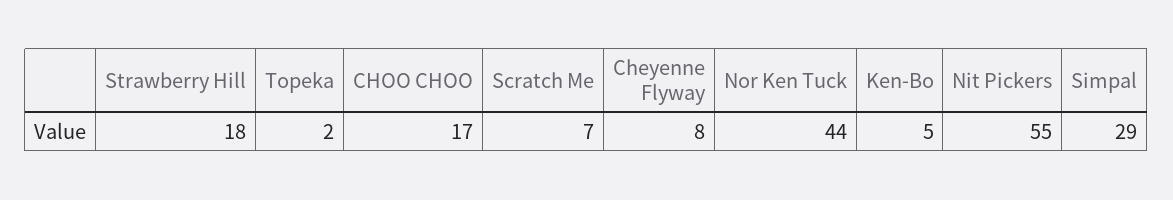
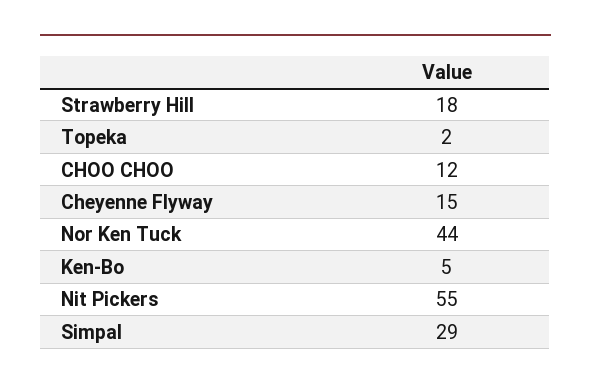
CHOO CHOO: 17 -> 12
Scratch Me: 7 -> none
Cheyenne Flyway: 8 -> 15

